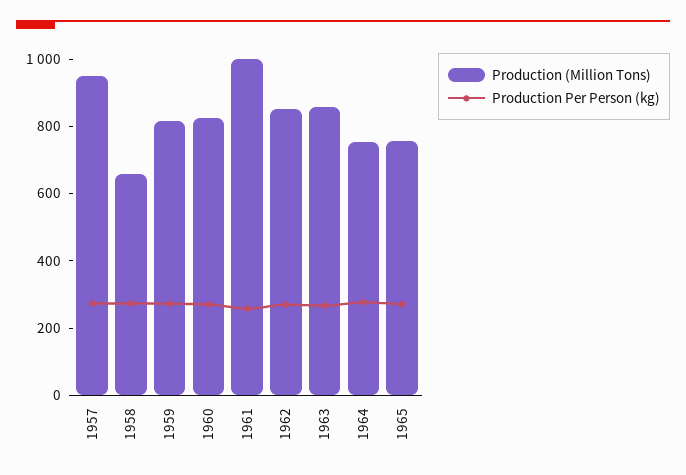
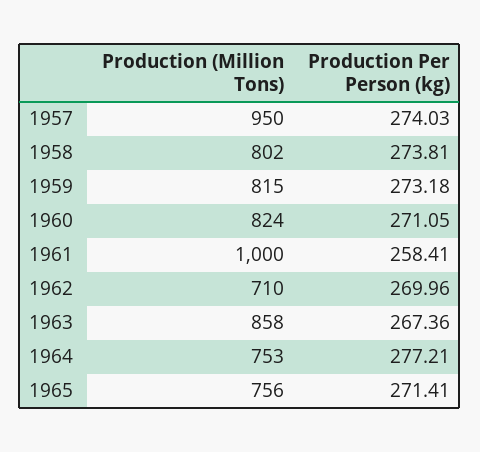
Production (Million Tons), 1958: 650 -> 802
Production (Million Tons), 1962: 850 -> 710

